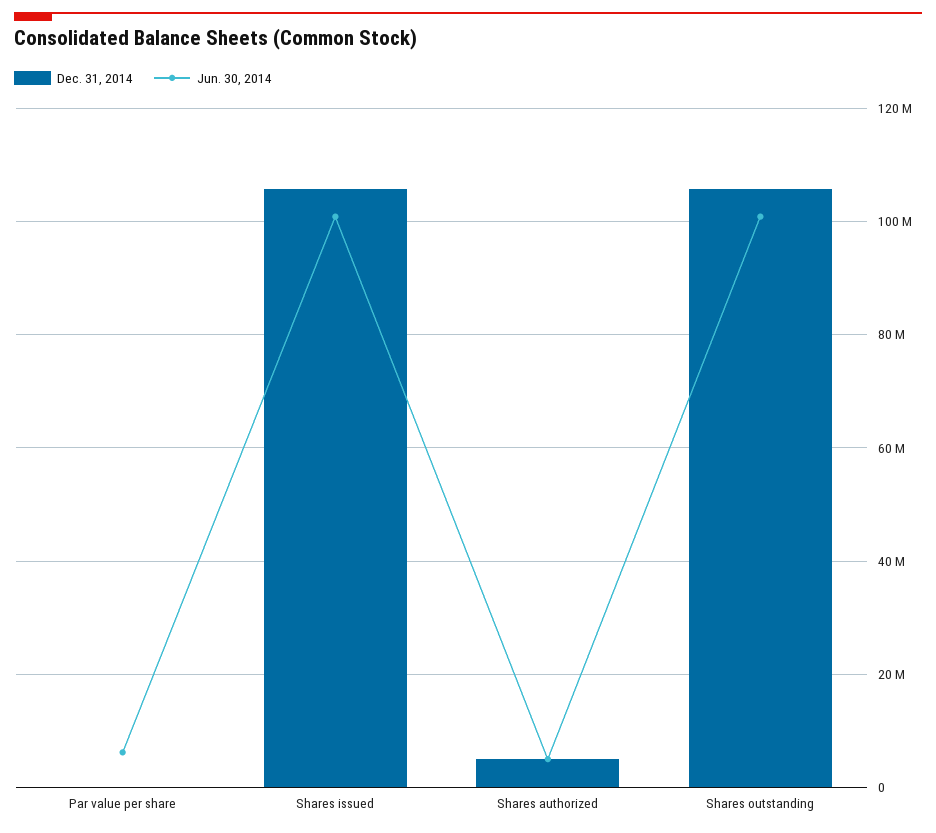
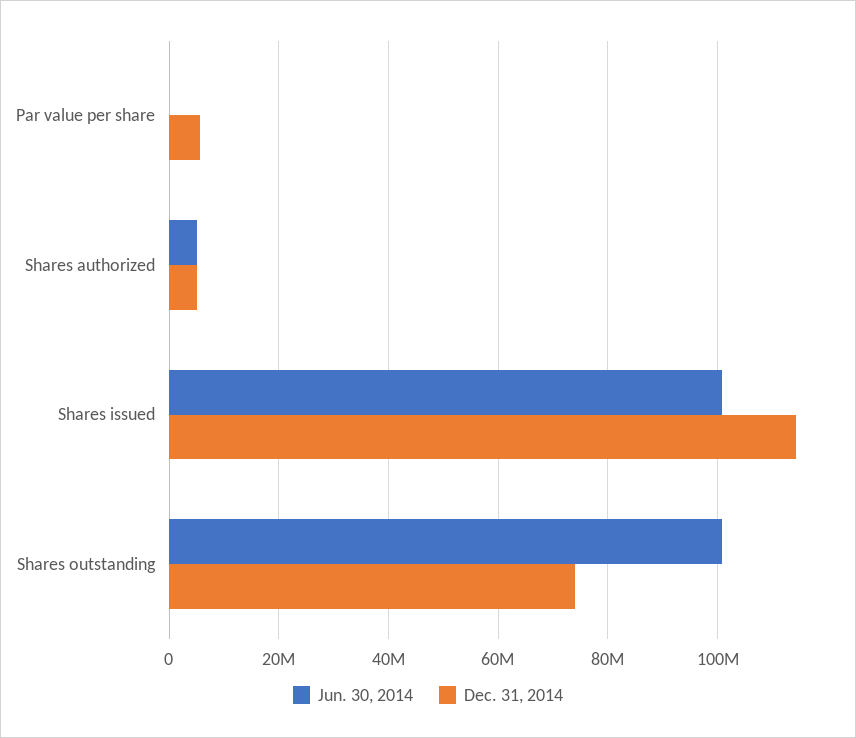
Dec. 31, 2014, Par value per share: 0 -> 6000000
Jun. 30, 2014, Par value per share: 6000000 -> 0
Dec. 31, 2014, Shares issued: 106000000 -> 114000000
Dec. 31, 2014, Shares outstanding: 106000000 -> 74000000

